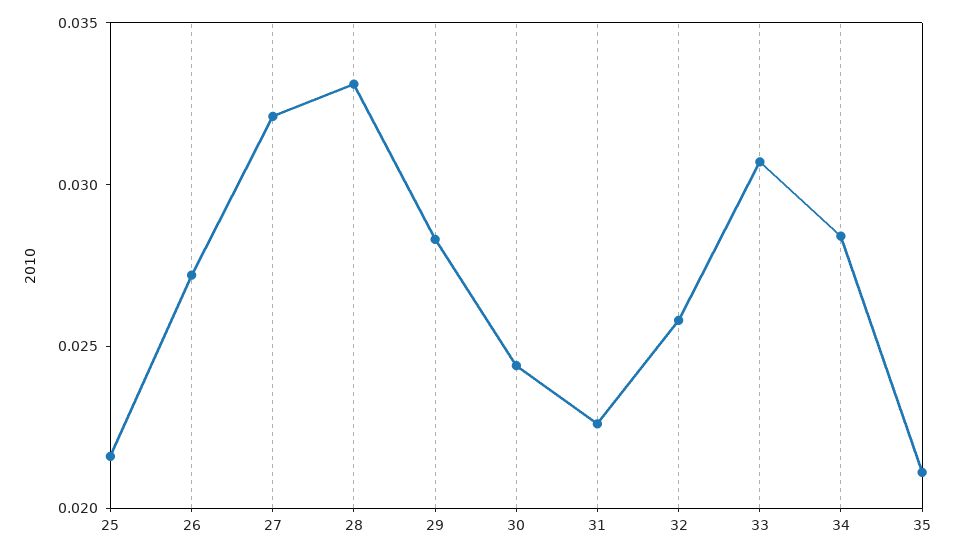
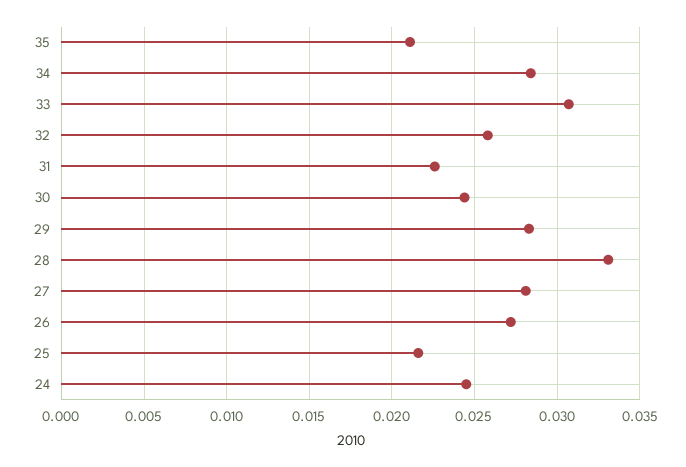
27: 0.032 -> 0.028
24: none -> 0.0245

